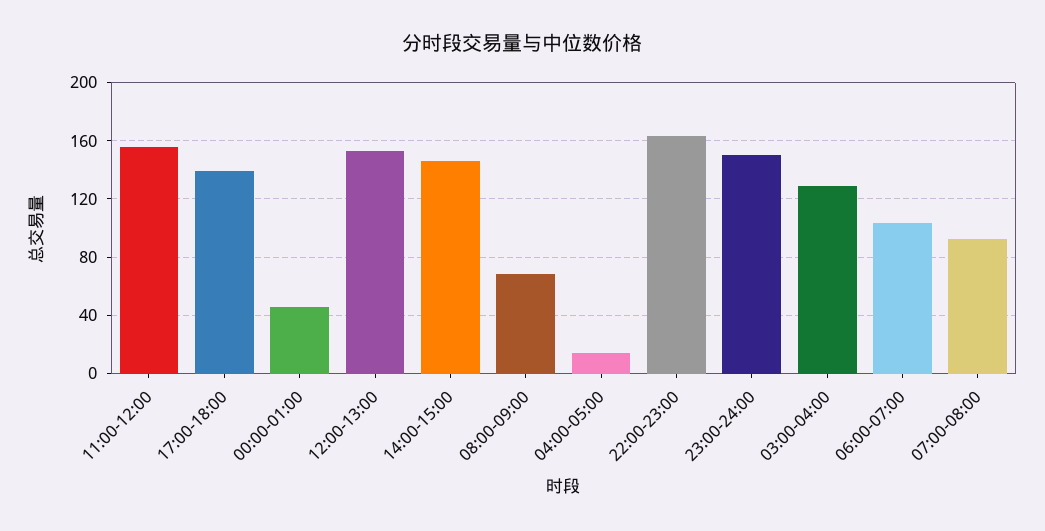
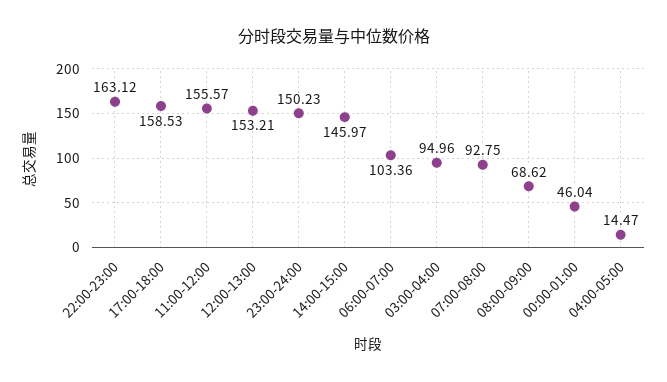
17:00-18:00: 140 -> 158.53
03:00-04:00: 130 -> 94.96

